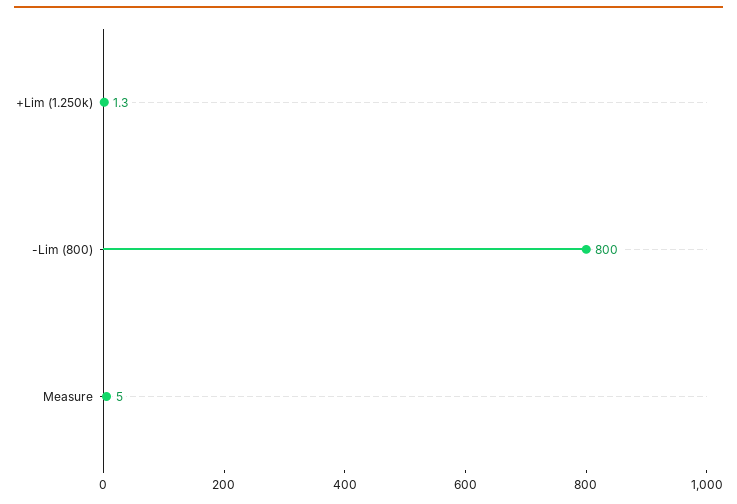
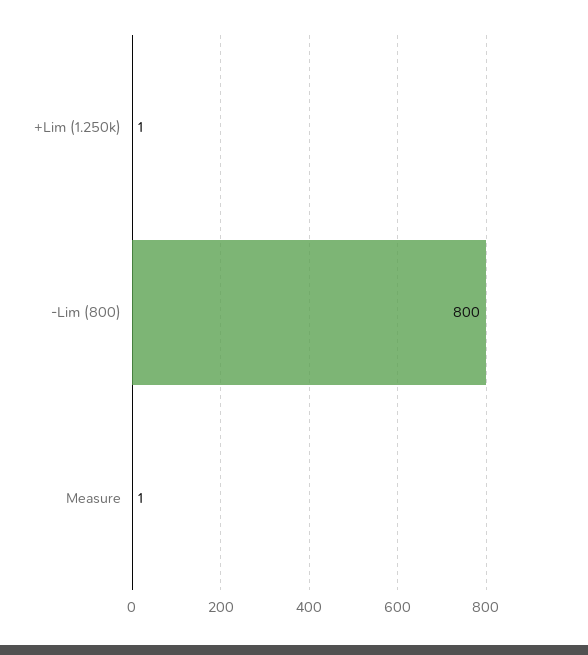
Measure: 5 -> 1

